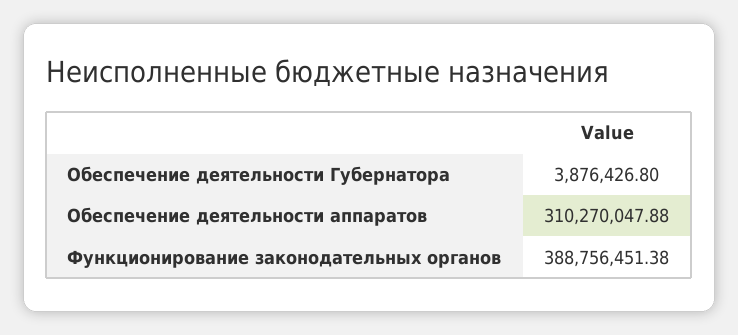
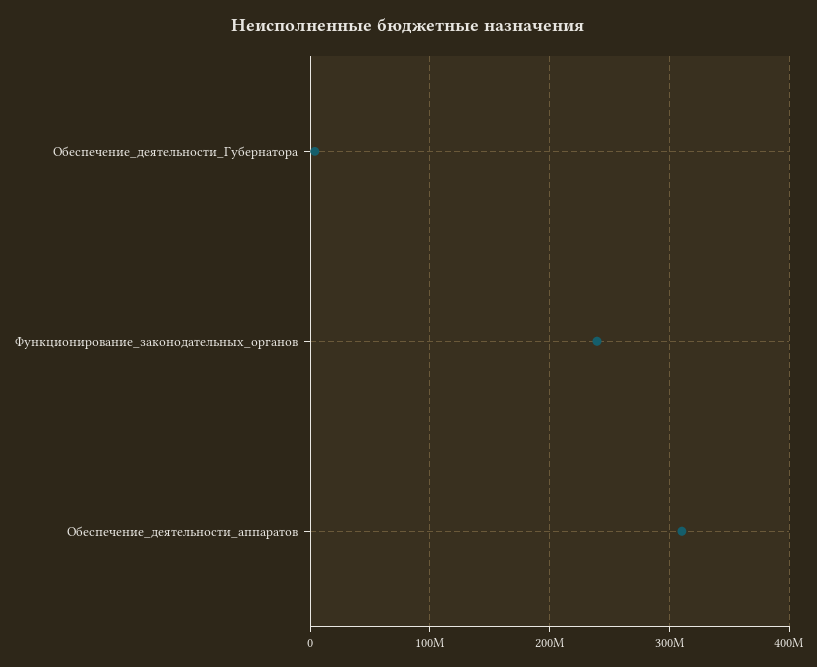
Функционирование законодательных органов: 388756451.38 -> 240000000

